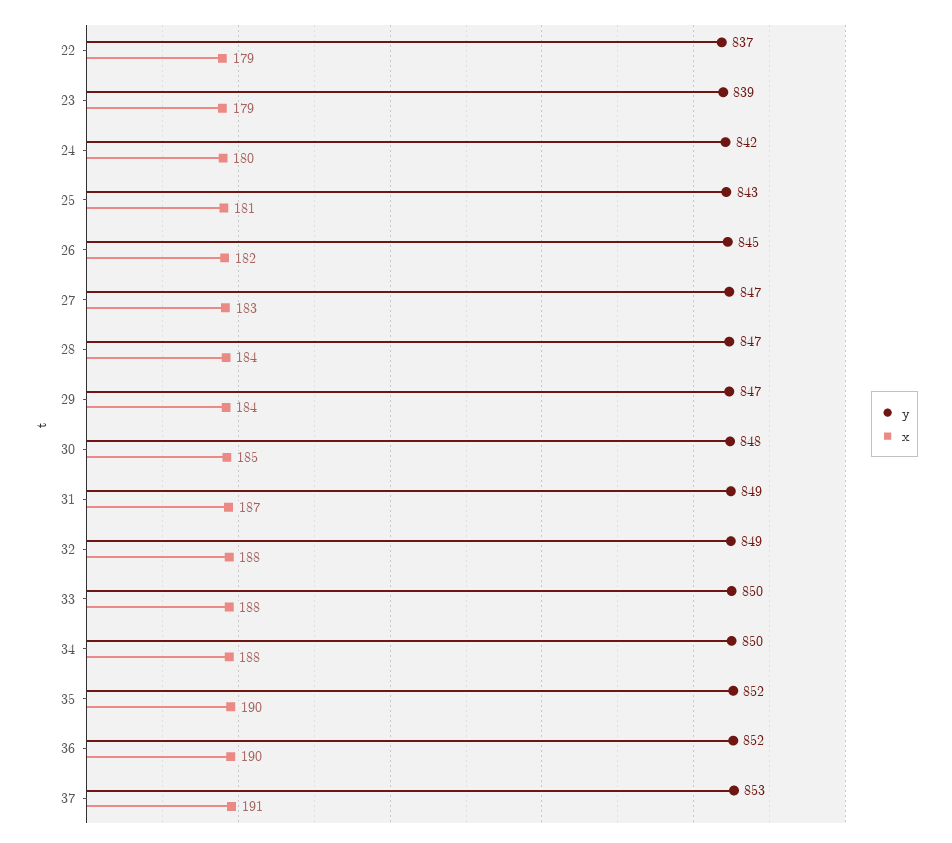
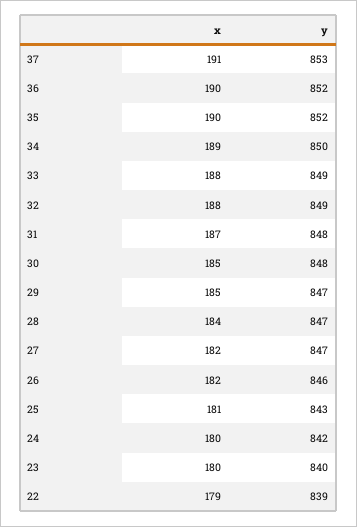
y, 22: 837 -> 839
y, 23: 839 -> 840
x, 23: 179 -> 180
y, 26: 845 -> 846
x, 27: 183 -> 182
x, 29: 184 -> 185
y, 31: 849 -> 848
y, 33: 850 -> 849
x, 34: 188 -> 189

